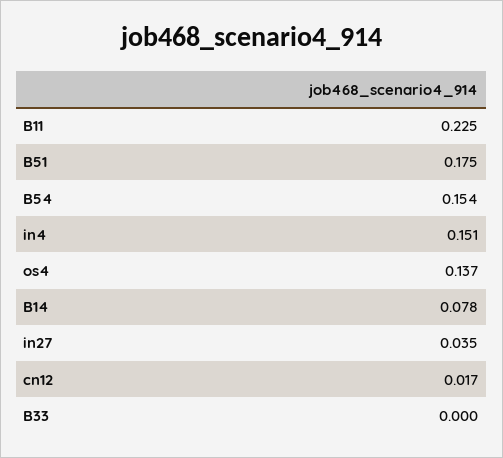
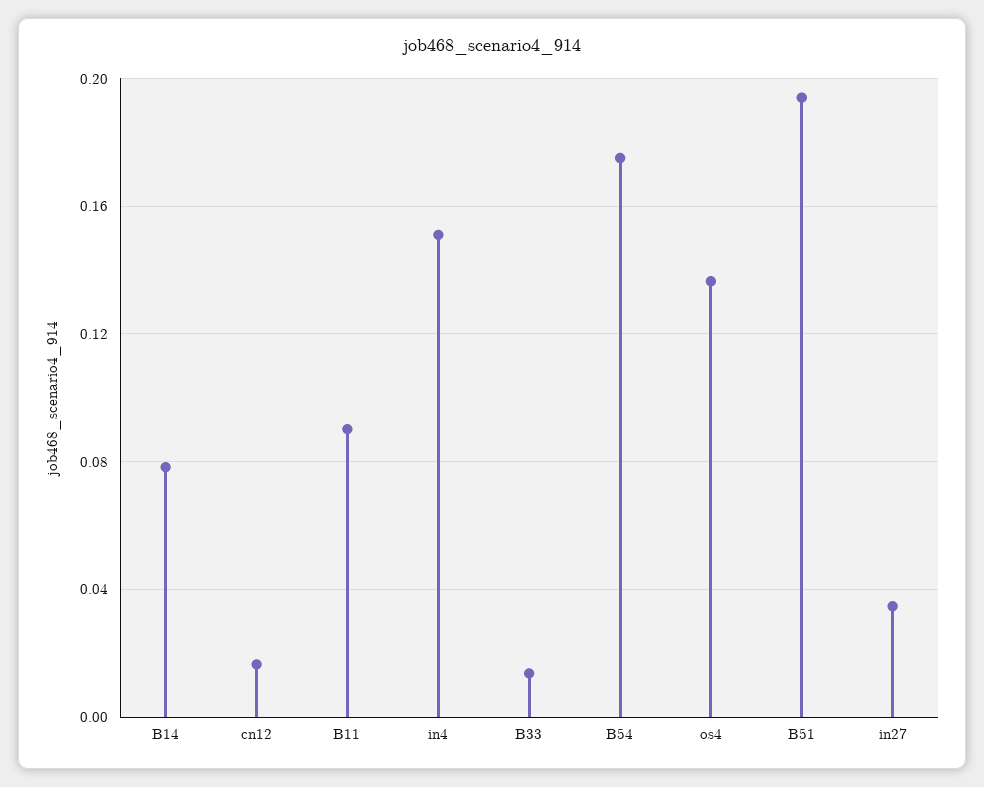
B11: 0.225 -> 0.09
B51: 0.175 -> 0.195
B54: 0.154 -> 0.175
B33: 0 -> 0.015

